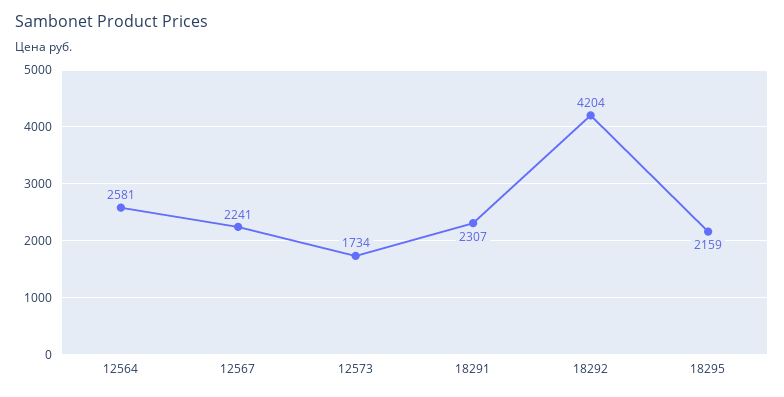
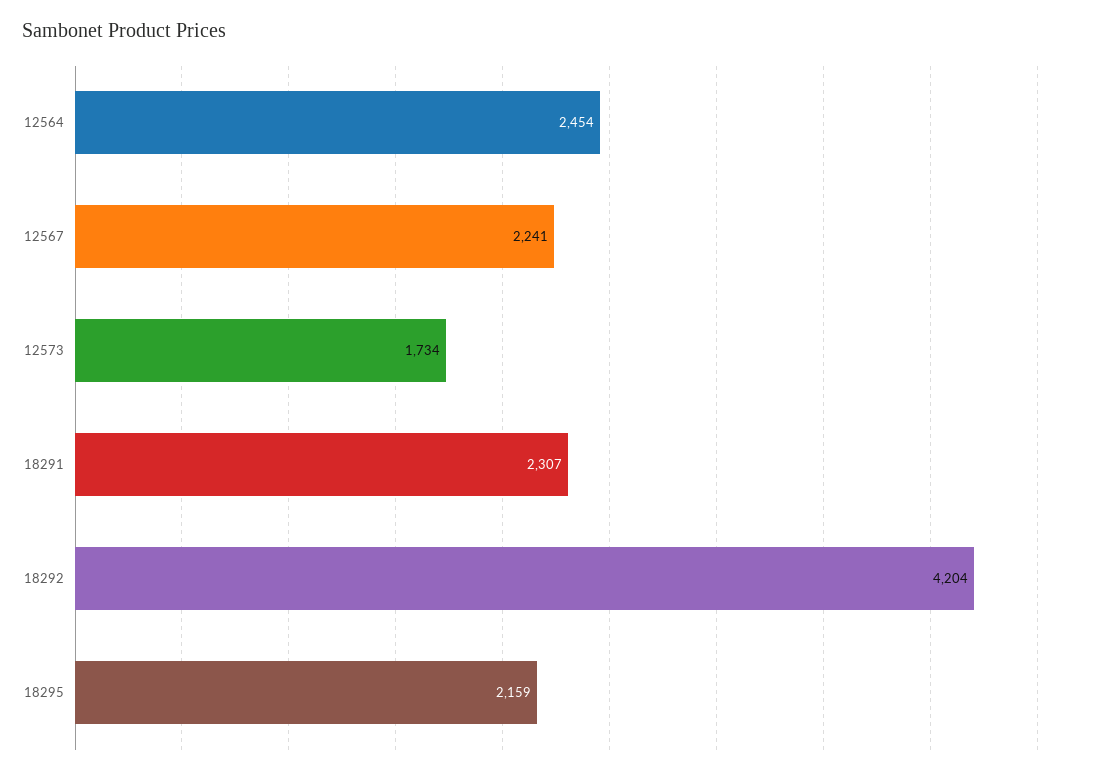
12564: 2581 -> 2454

